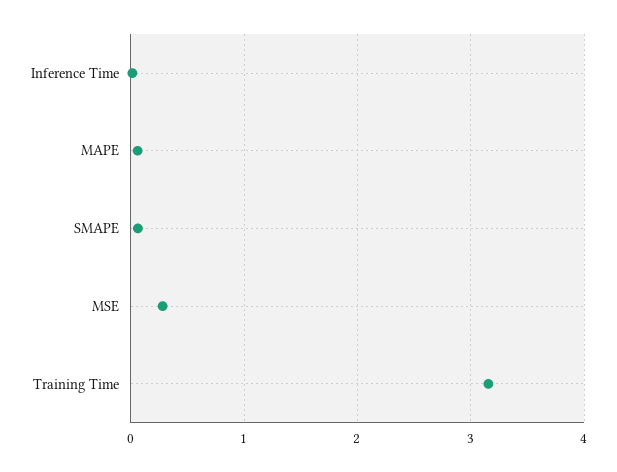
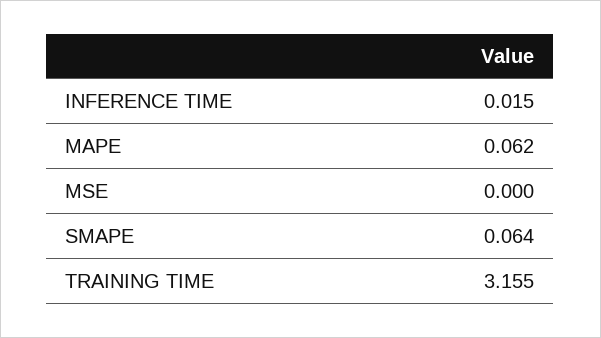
MSE: 0.3 -> 0

